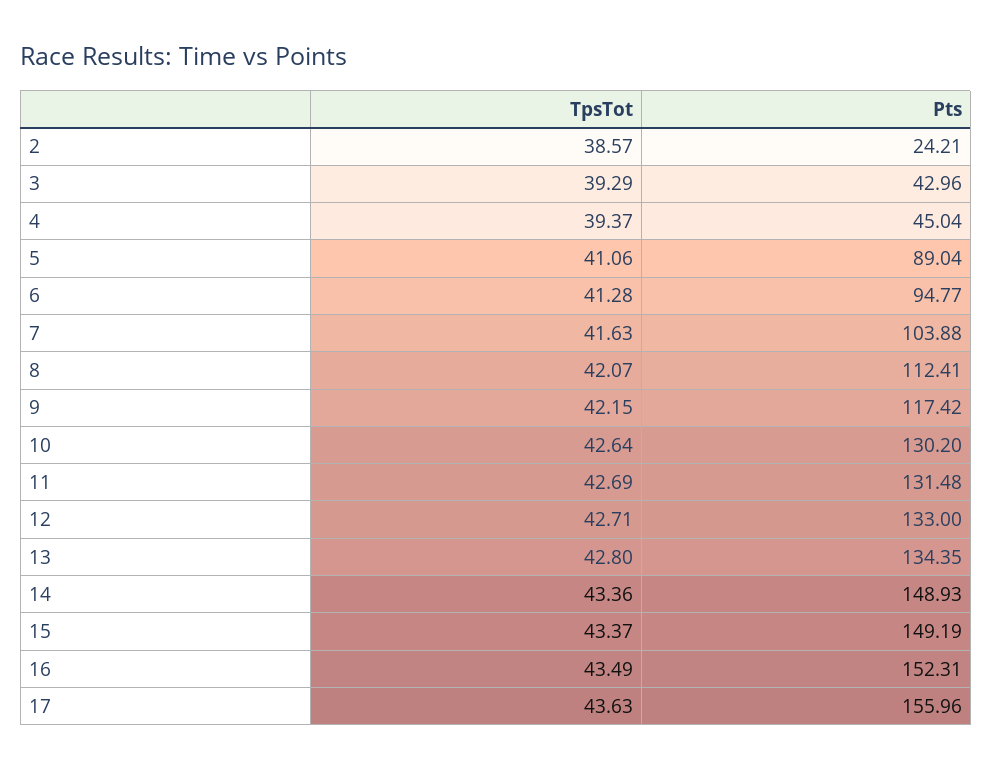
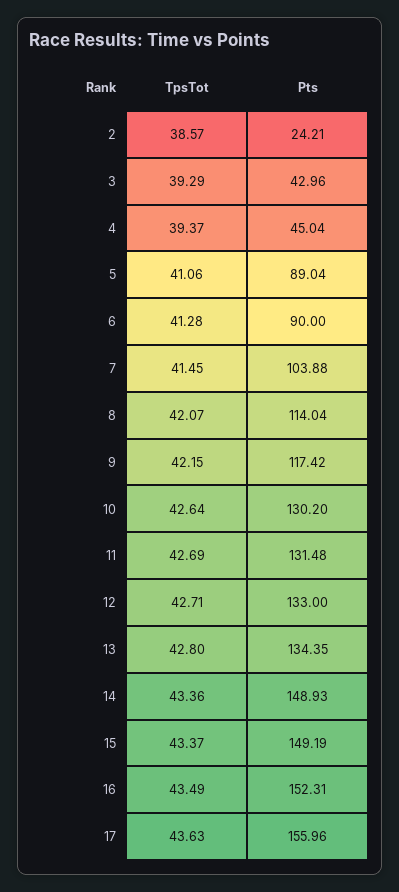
Pts, 6: 94.77 -> 90
TpsTot, 7: 41.63 -> 41.45
Pts, 8: 112.41 -> 114.04

